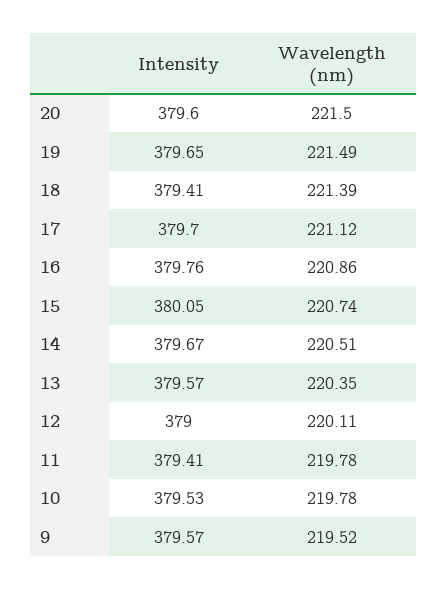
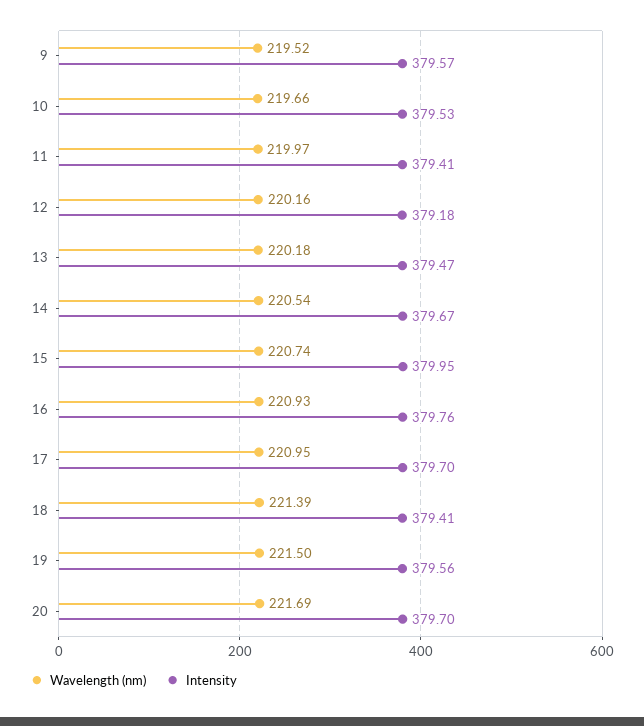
Intensity, 20: 379.6 -> 379.7
Wavelength (nm), 20: 221.5 -> 221.69
Intensity, 19: 379.65 -> 379.56
Wavelength (nm), 19: 221.49 -> 221.5
Wavelength (nm), 17: 221.12 -> 220.95
Wavelength (nm), 16: 220.86 -> 220.93
Intensity, 15: 380.05 -> 379.95
Wavelength (nm), 14: 220.51 -> 220.54
Intensity, 13: 379.57 -> 379.47
Wavelength (nm), 13: 220.35 -> 220.18
Intensity, 12: 379 -> 379.18
Wavelength (nm), 12: 220.11 -> 220.16
Wavelength (nm), 11: 219.78 -> 219.97
Wavelength (nm), 10: 219.78 -> 219.66

